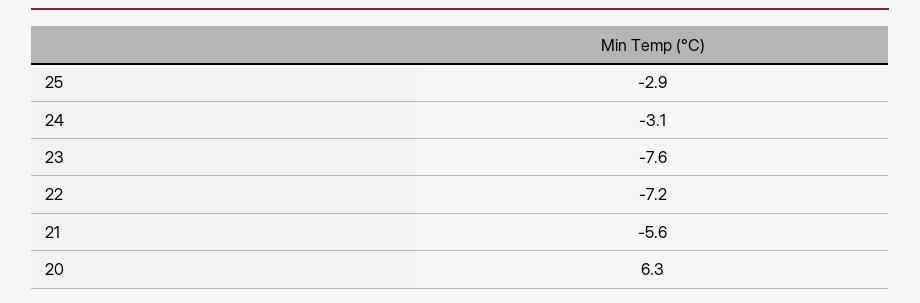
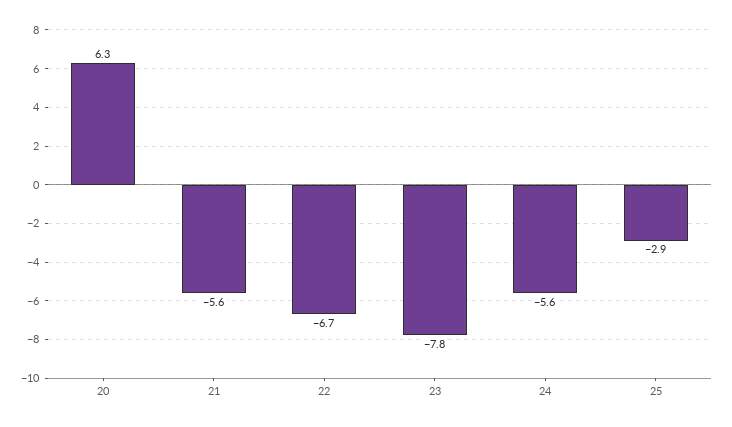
24: -3.1 -> -5.6
23: -7.6 -> -7.8
22: -7.2 -> -6.7

